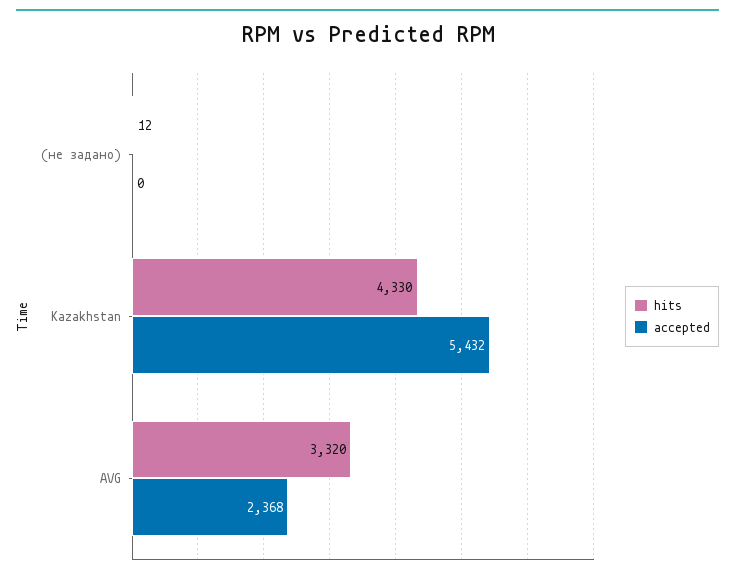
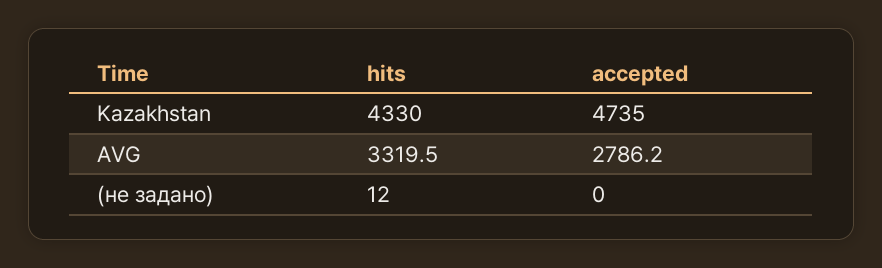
accepted, Kazakhstan: 5432 -> 4735
accepted, AVG: 2368 -> 2786.2

